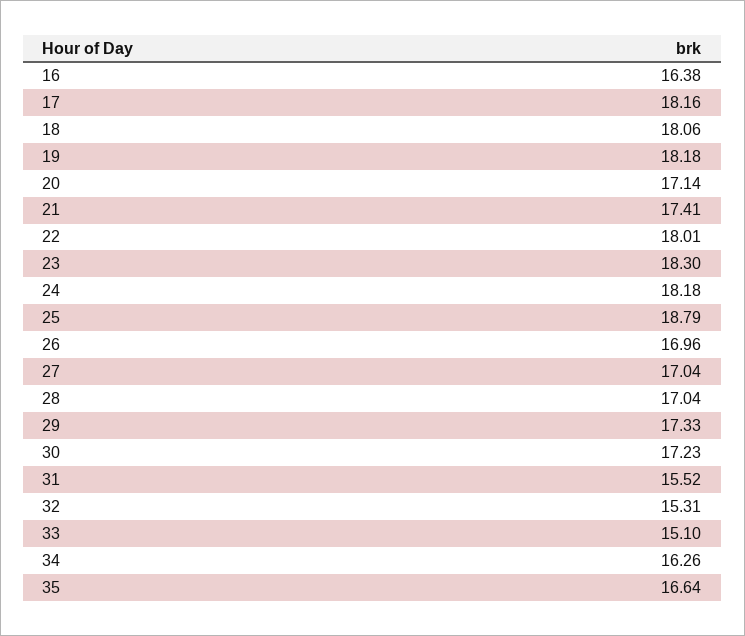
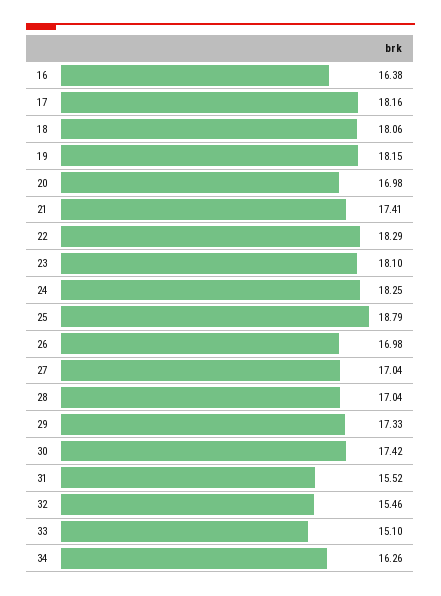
19: 18.18 -> 18.15
20: 17.14 -> 16.98
22: 18.01 -> 18.29
23: 18.3 -> 18.1
24: 18.18 -> 18.25
26: 16.96 -> 16.98
30: 17.23 -> 17.42
32: 15.31 -> 15.46
35: 16.64 -> none

